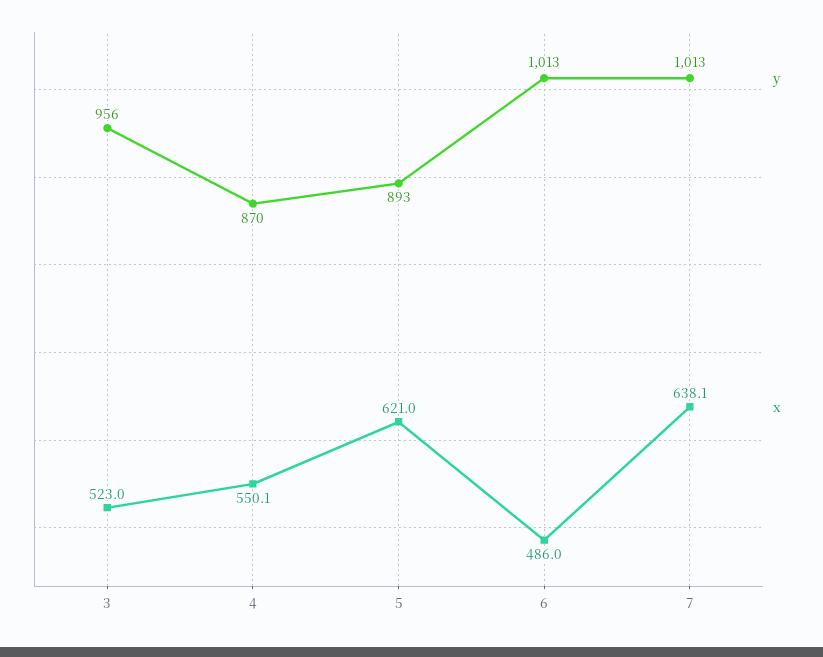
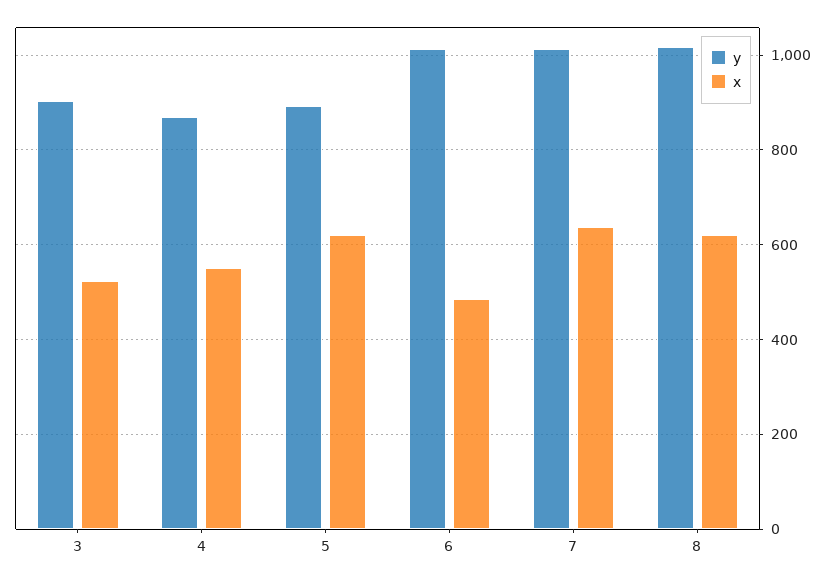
y, 3: 956 -> 900
y, 8: none -> 1020
x, 8: none -> 620

